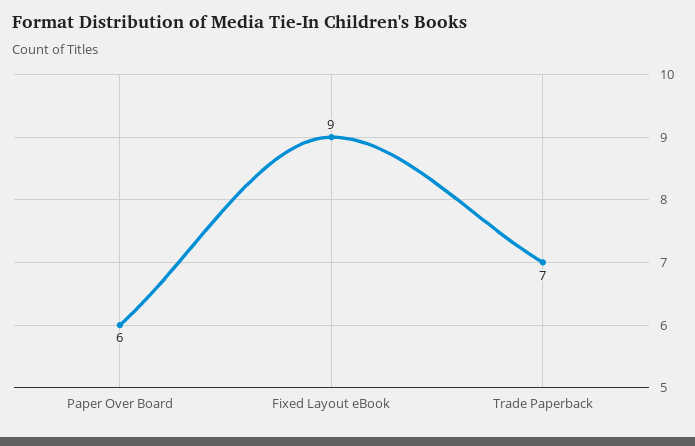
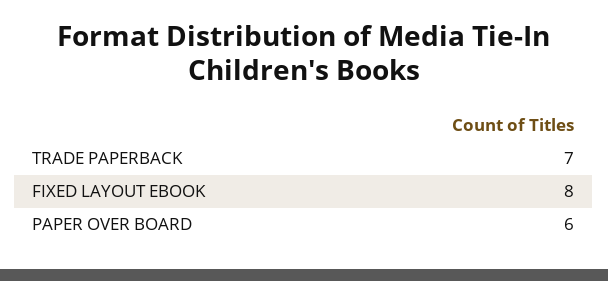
Fixed Layout eBook: 9 -> 8

